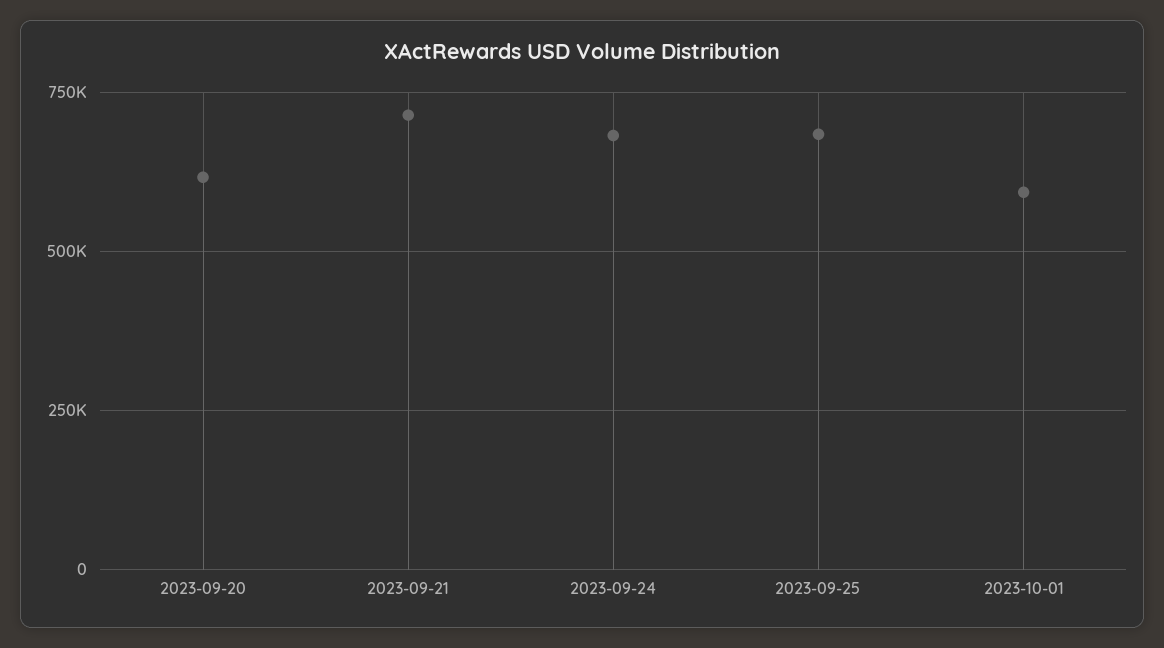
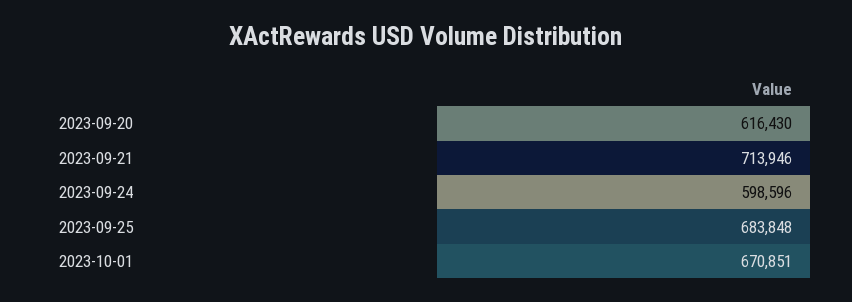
2023-09-24: 675000 -> 598596
2023-10-01: 600000 -> 670851

